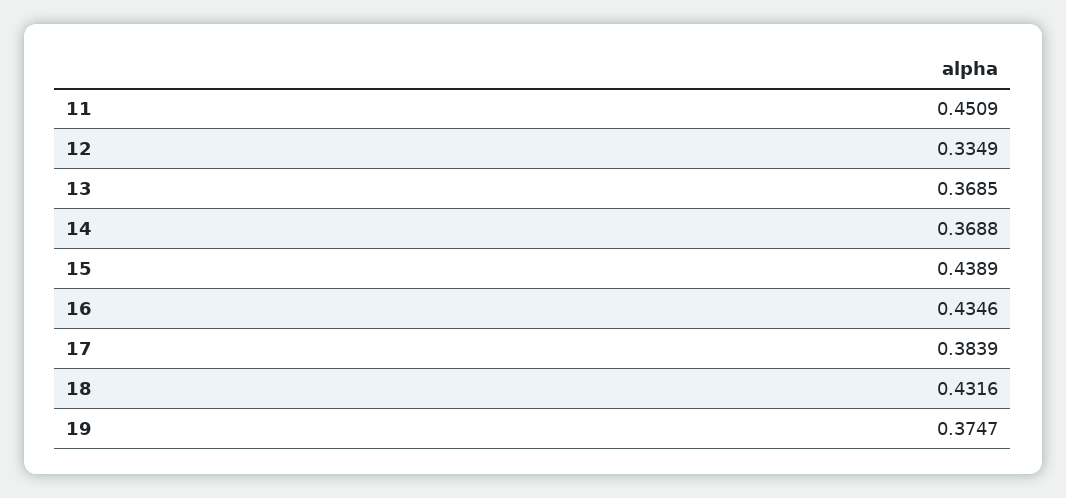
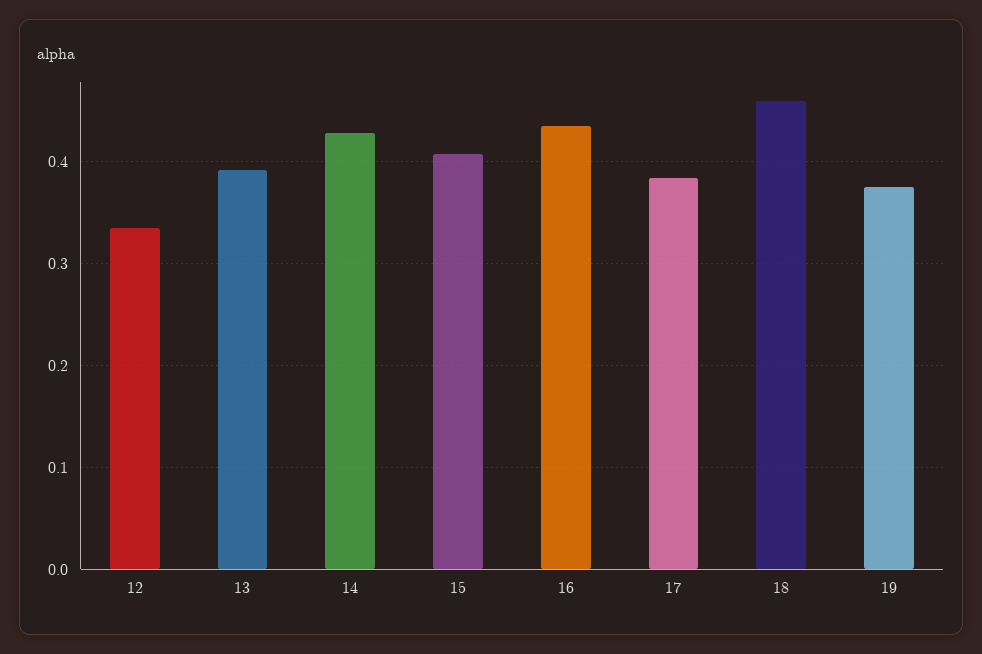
11: 0.4509 -> none
13: 0.3685 -> 0.39
14: 0.3688 -> 0.43
15: 0.4389 -> 0.41
18: 0.4316 -> 0.46

